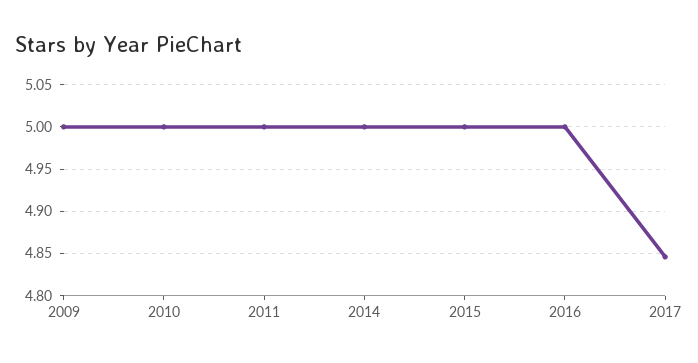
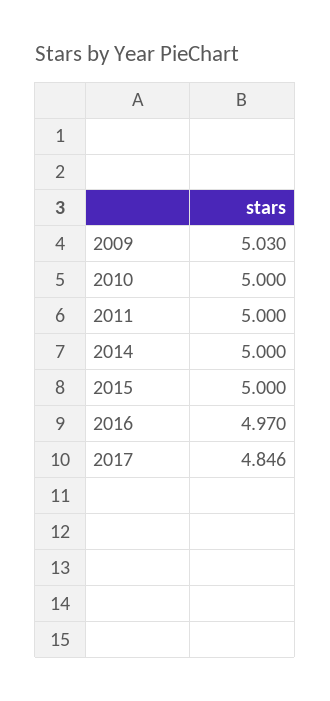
2009: 5 -> 5.03
2016: 5 -> 4.97

